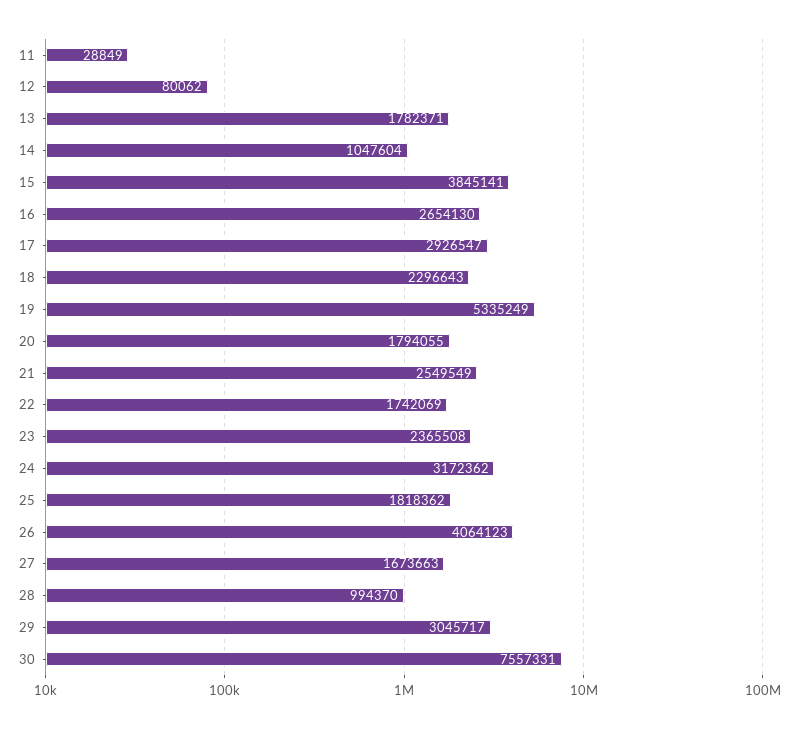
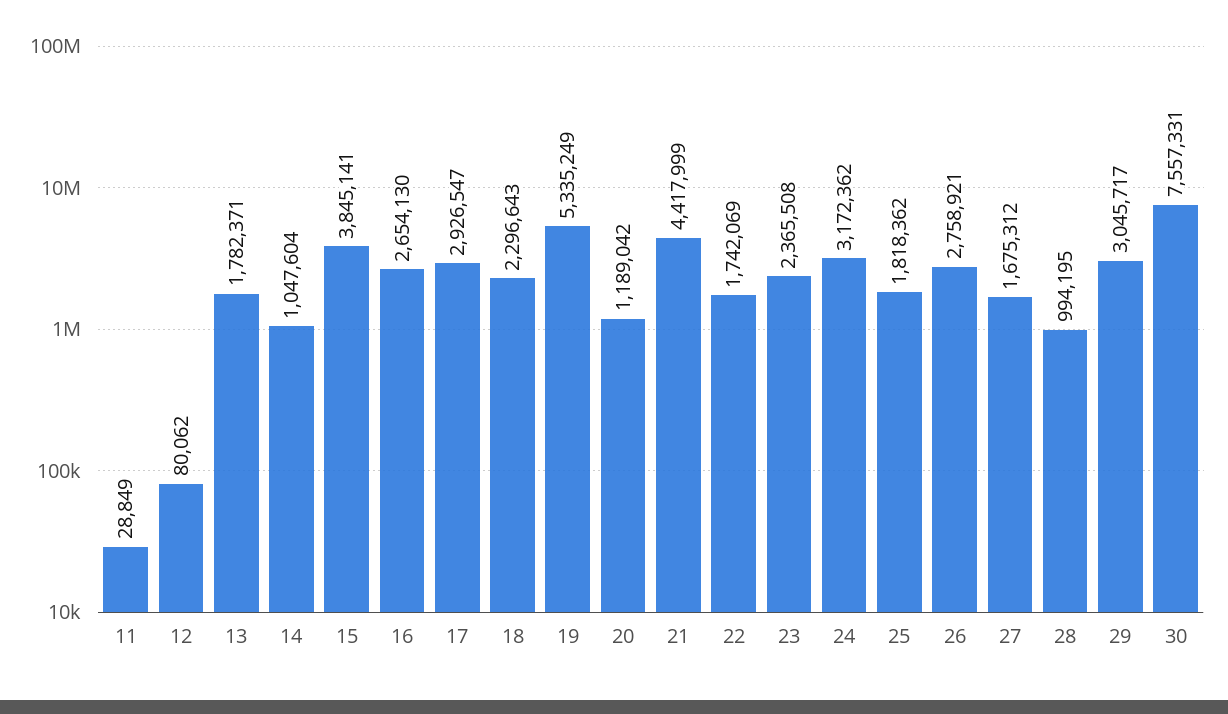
20: 1794055 -> 1189042
21: 2549549 -> 4417999
26: 4064123 -> 2758921
27: 1673663 -> 1675312
28: 994370 -> 994195

